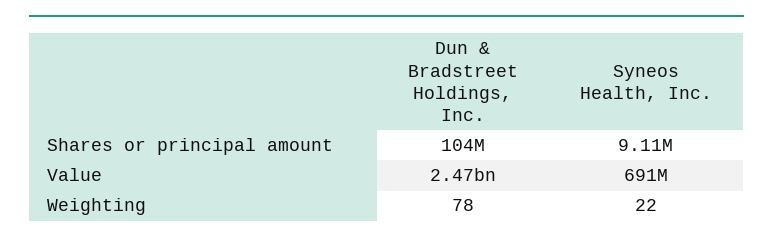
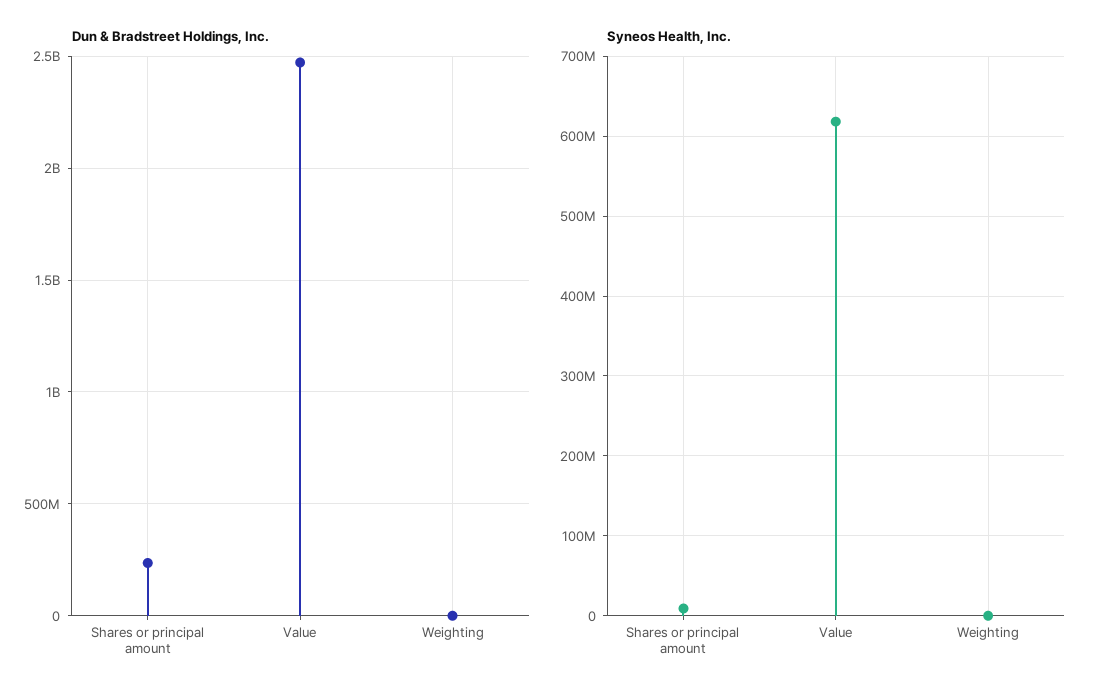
Dun & Bradstreet Holdings, Inc., Shares or principal amount: 104000000 -> 250000000
Syneos Health, Inc., Value: 691000000 -> 620000000

